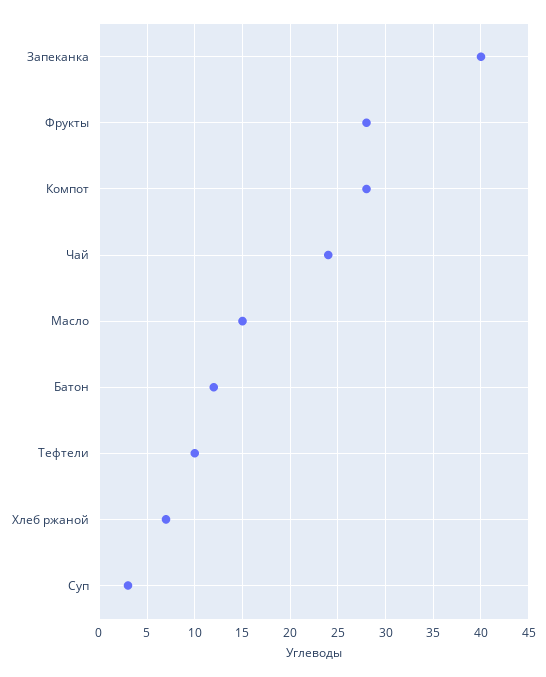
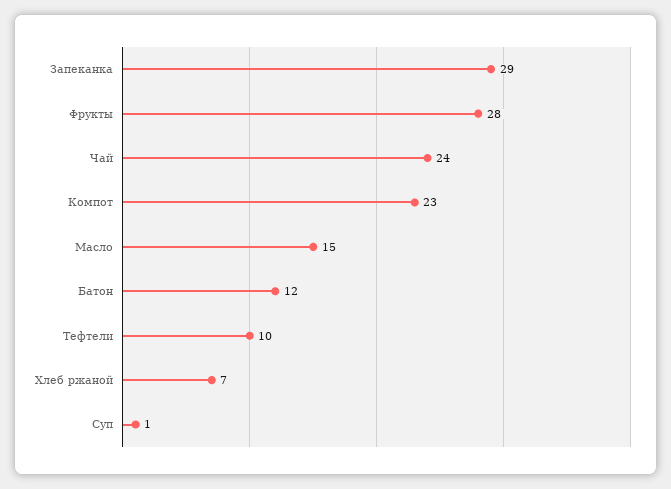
Запеканка: 40 -> 29
Компот: 28 -> 23
Суп: 3 -> 1

